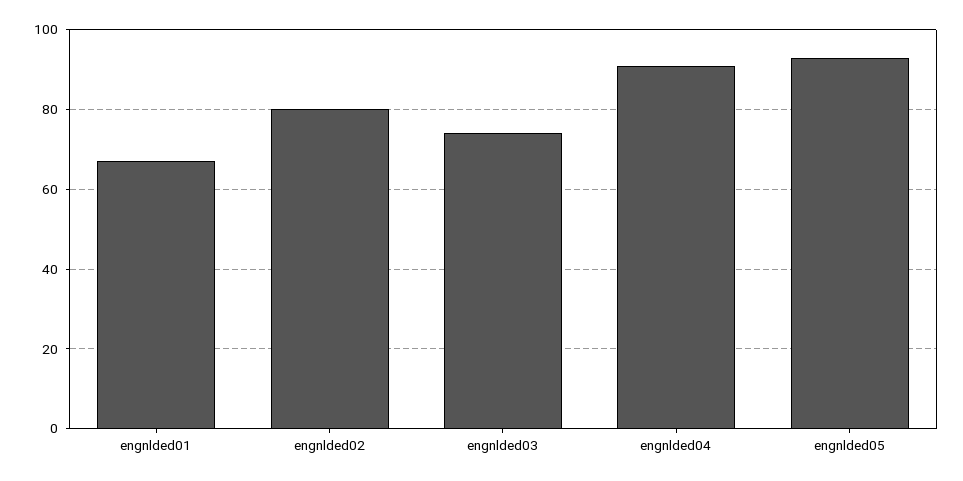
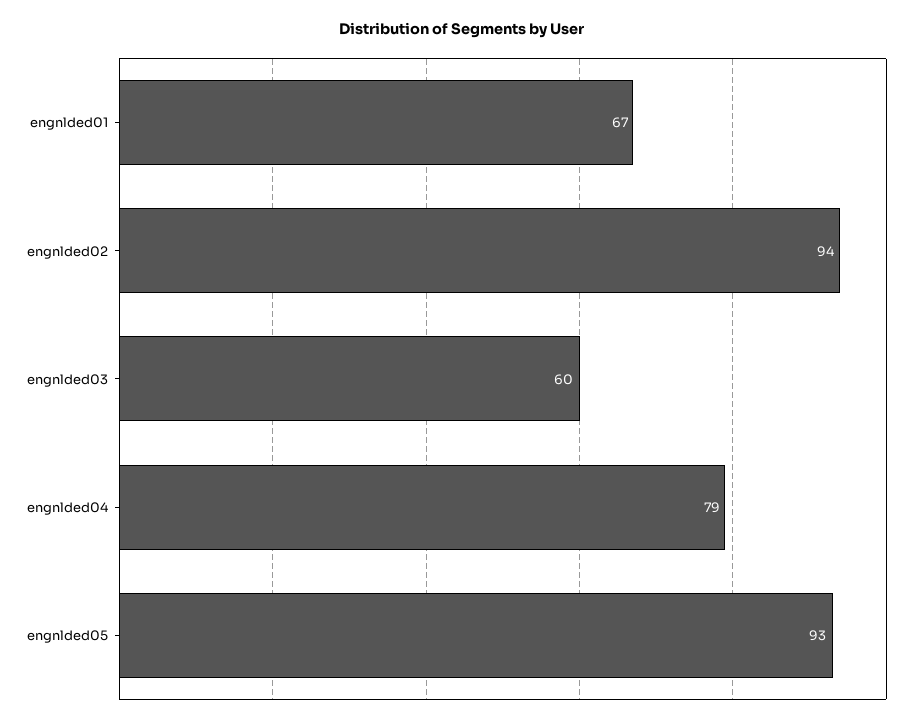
engnlded02: 80 -> 94
engnlded03: 75 -> 60
engnlded04: 90 -> 79

